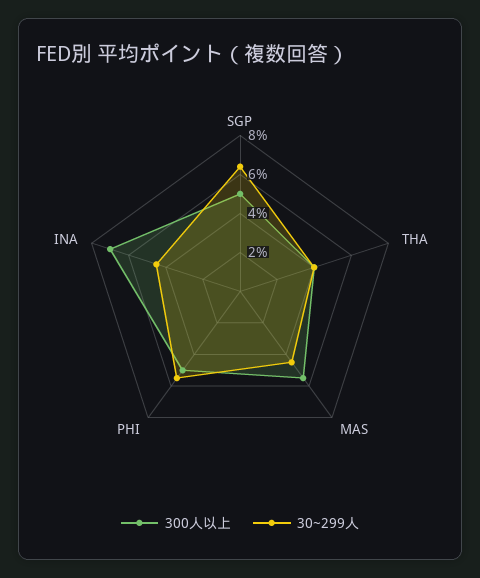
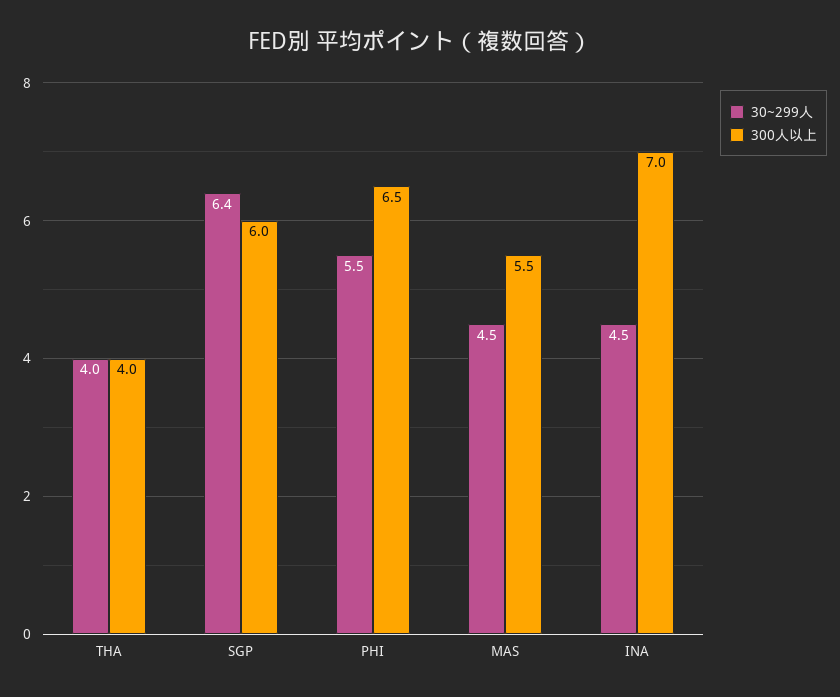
300人以上, SGP: 5 -> 6
300人以上, PHI: 5 -> 6.5

